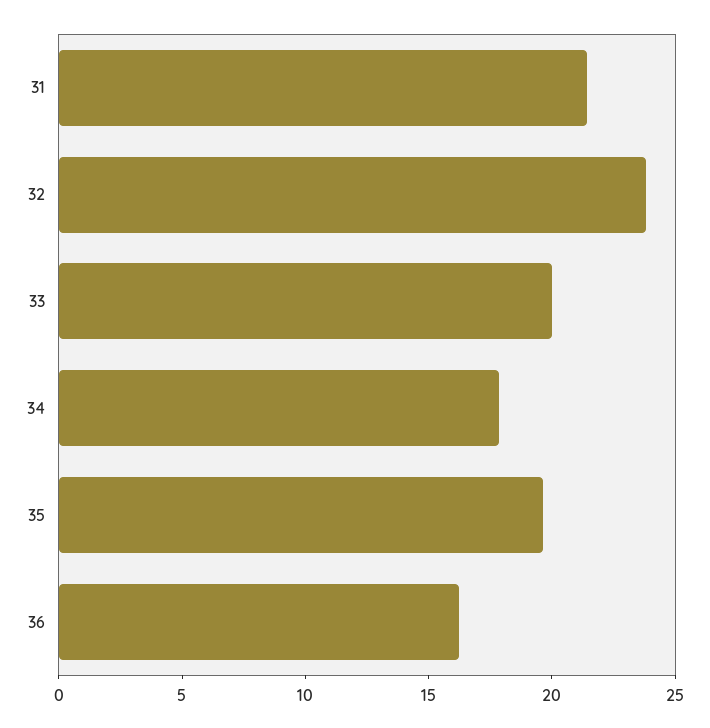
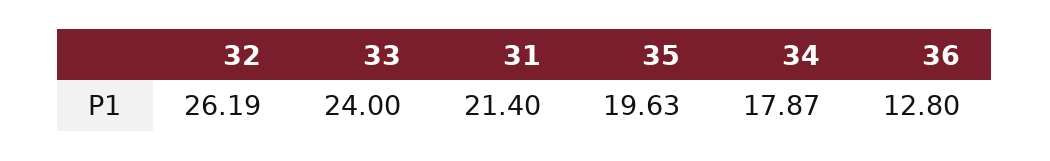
32: 24 -> 26.19
33: 20 -> 24
36: 16 -> 12.8

